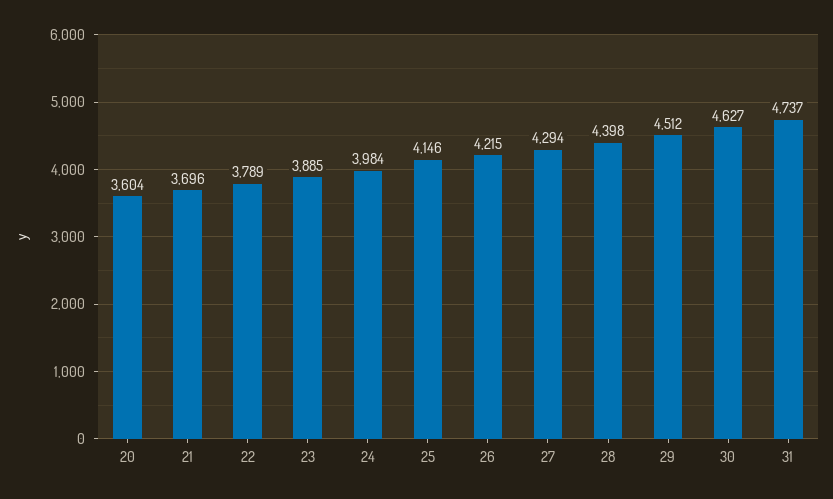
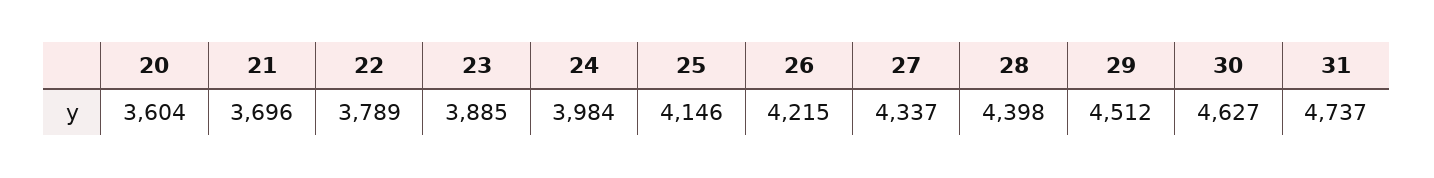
27: 4294 -> 4337

